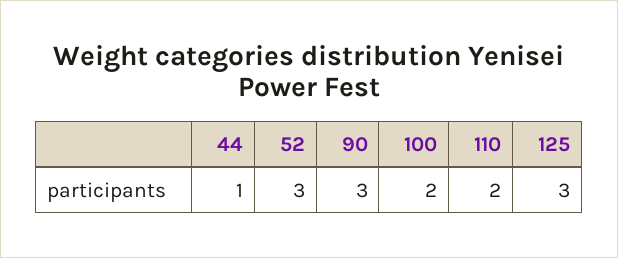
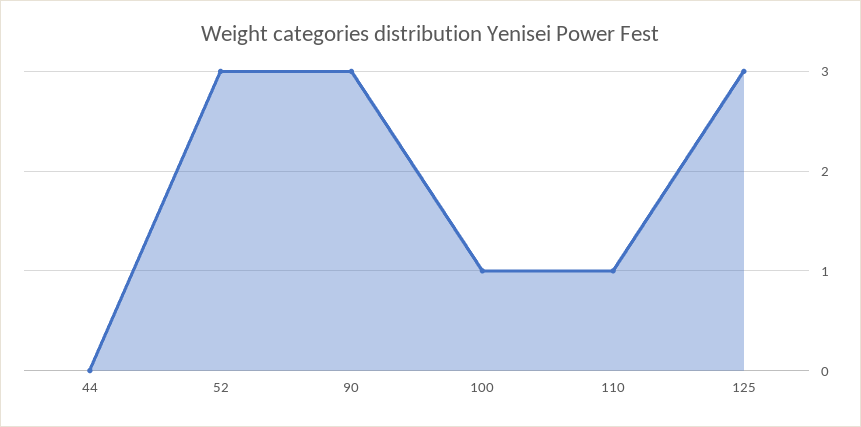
44: 1 -> 0
100: 2 -> 1
110: 2 -> 1

